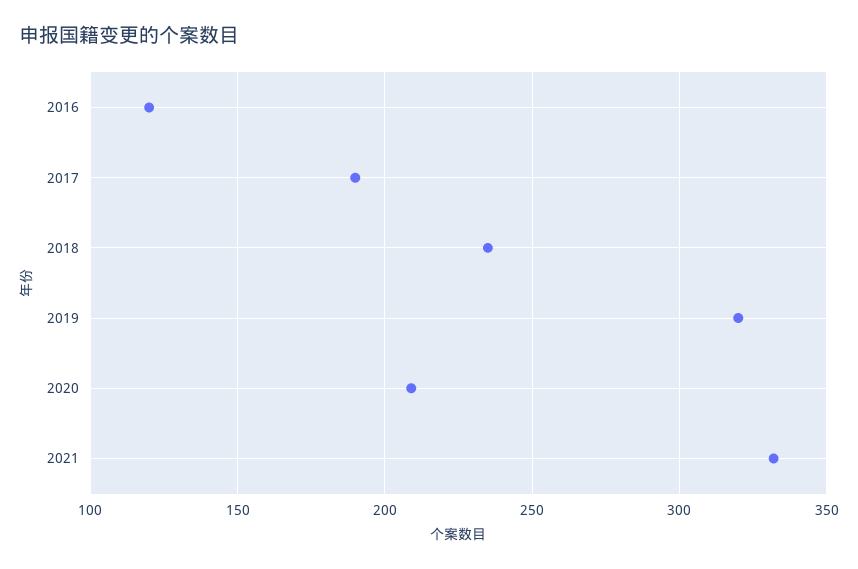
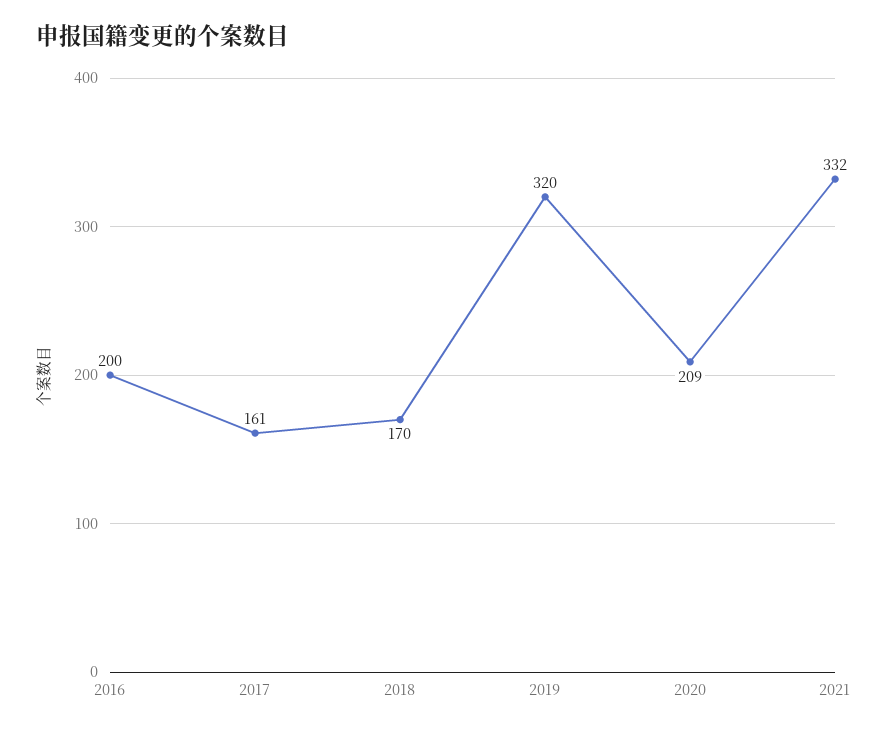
2016: 120 -> 200
2017: 190 -> 161
2018: 235 -> 170

